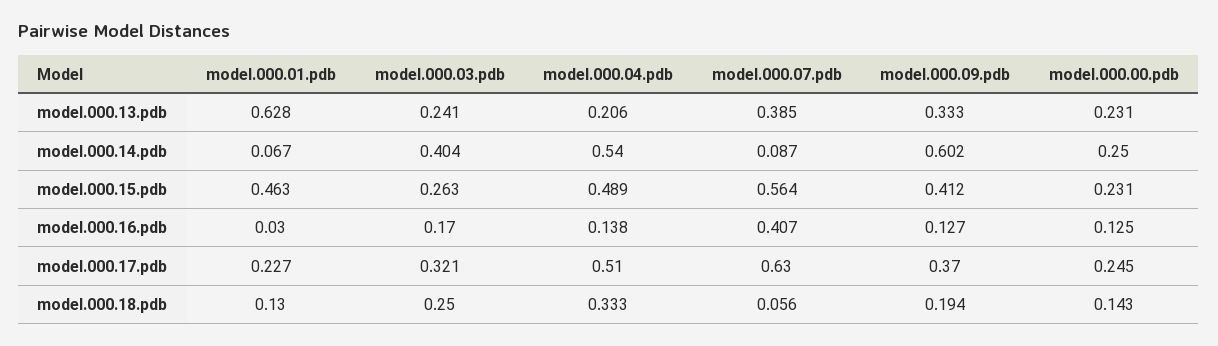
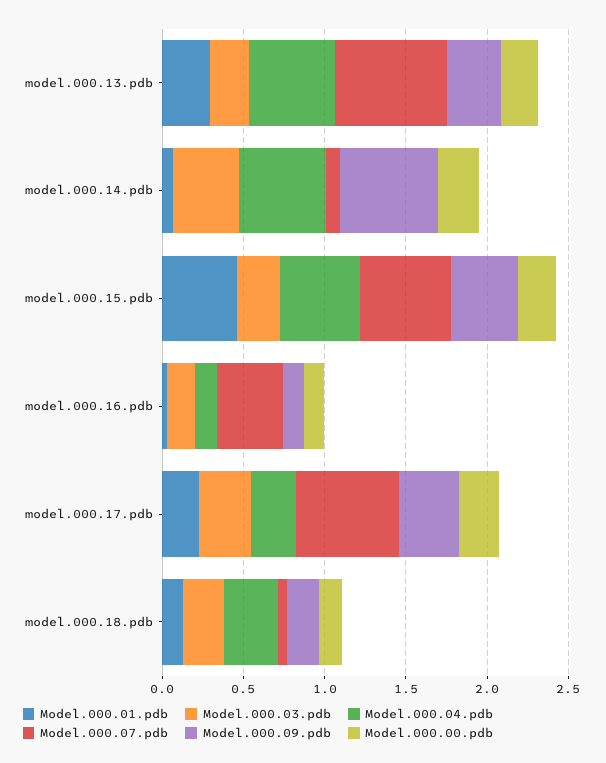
model.000.01.pdb, model.000.13.pdb: 0.628 -> 0.3
model.000.04.pdb, model.000.13.pdb: 0.206 -> 0.5
model.000.07.pdb, model.000.13.pdb: 0.385 -> 0.7
model.000.04.pdb, model.000.17.pdb: 0.51 -> 0.3

